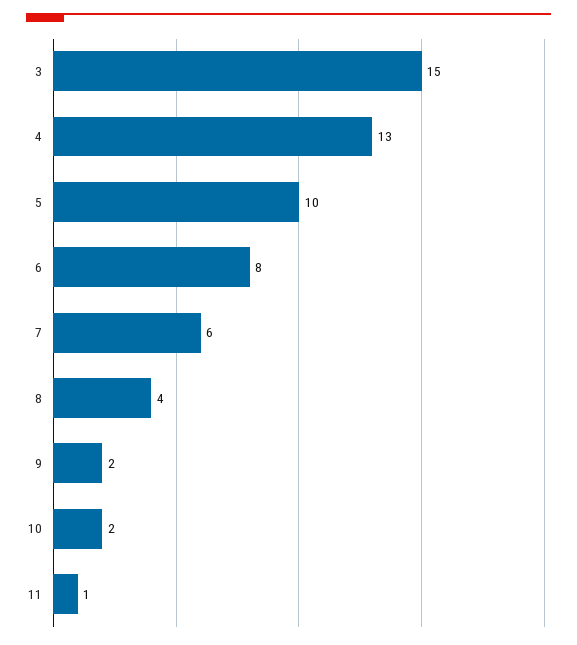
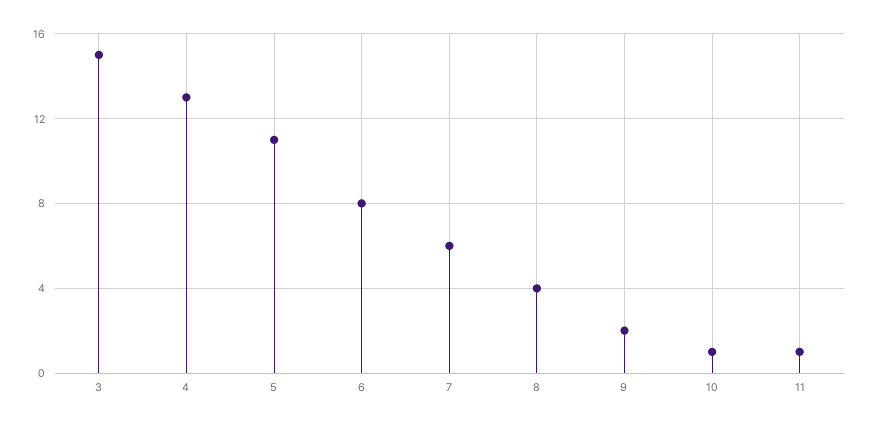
5: 10 -> 11
10: 2 -> 1

